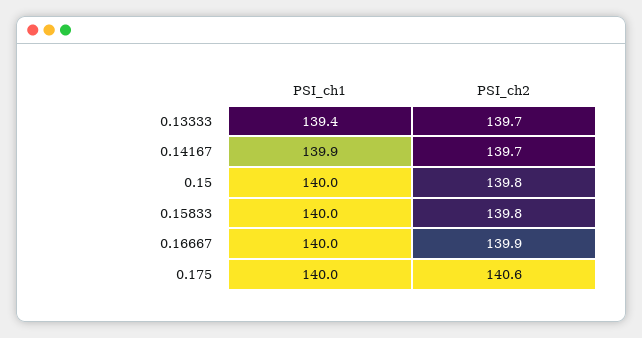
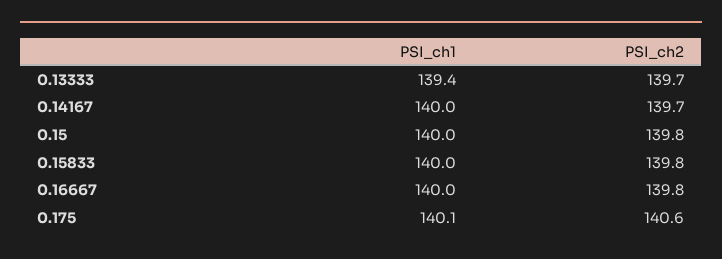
PSI_ch1, 0.14167: 139.9 -> 140
PSI_ch2, 0.16667: 139.9 -> 139.8
PSI_ch1, 0.175: 140 -> 140.1

